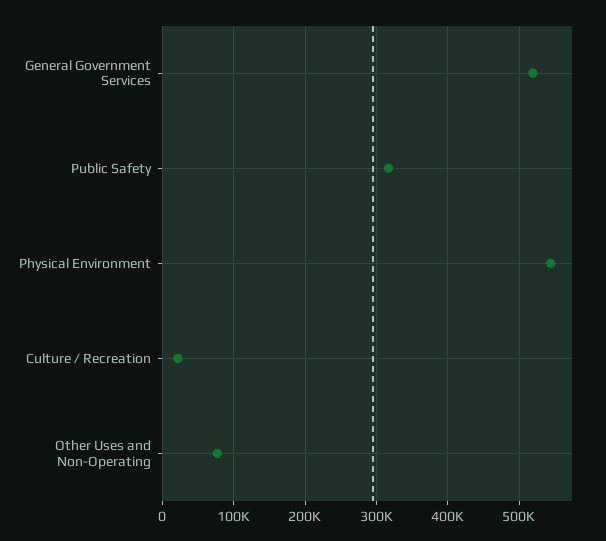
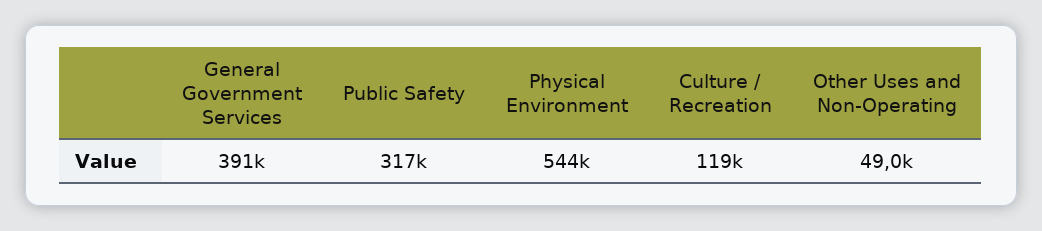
General Government Services: 520000 -> 391000
Culture / Recreation: 20000 -> 119000
Other Uses and Non-Operating: 80000 -> 49000

